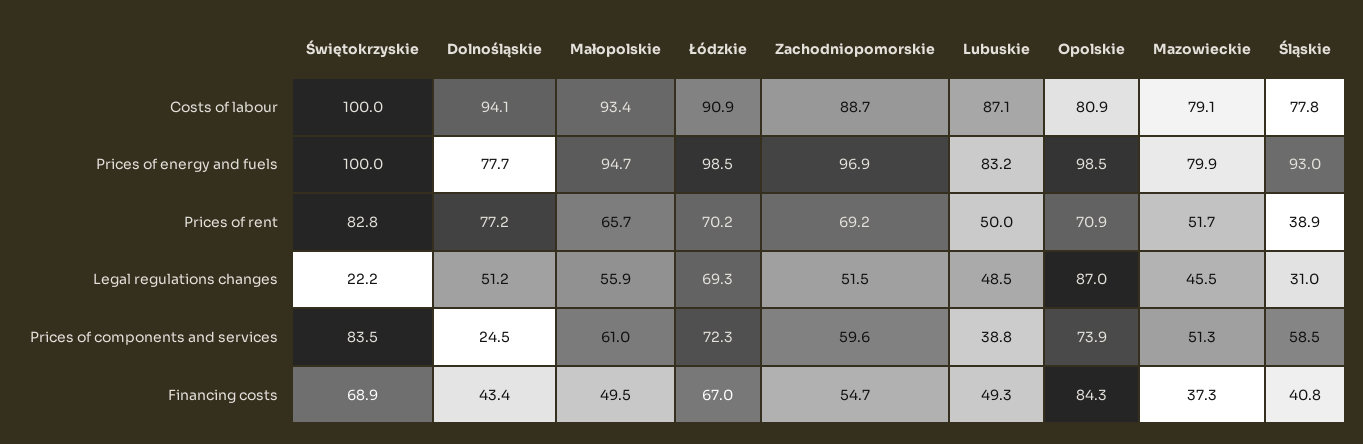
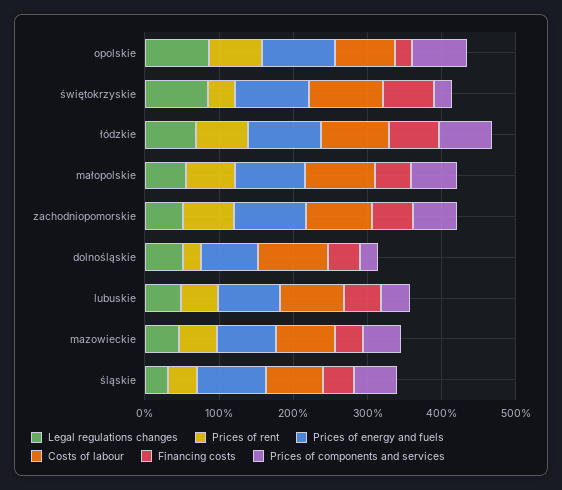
Prices of rent, Świętokrzyskie: 82.8 -> 40
Prices of rent, Dolnośląskie: 77.2 -> 20
Legal regulations changes, Świętokrzyskie: 22.2 -> 80
Prices of components and services, Świętokrzyskie: 83.5 -> 20
Financing costs, Opolskie: 84.3 -> 20

